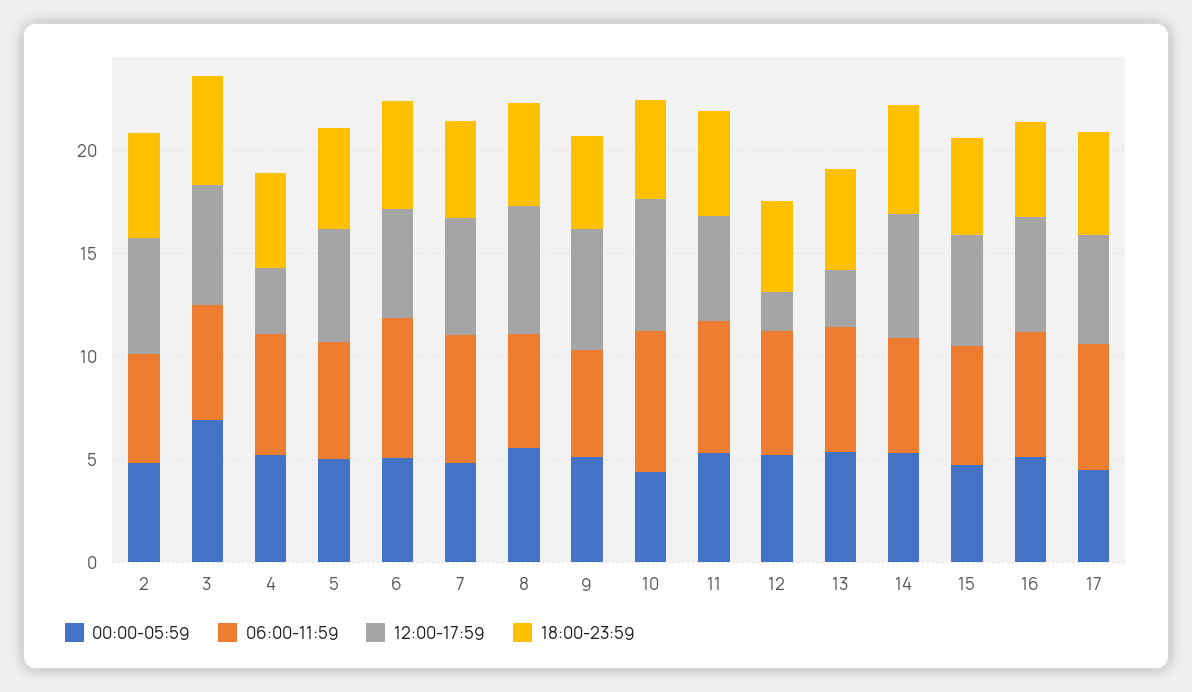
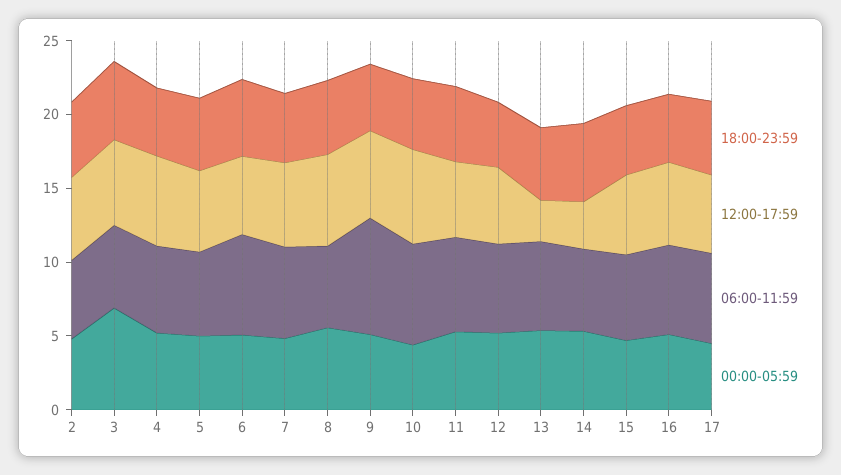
12:00-17:59, 4: 3 -> 6
06:00-11:59, 9: 5 -> 8
12:00-17:59, 12: 2 -> 5
12:00-17:59, 14: 6 -> 3

